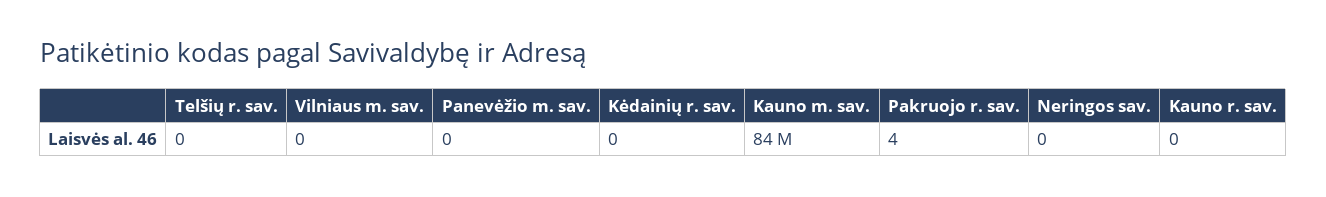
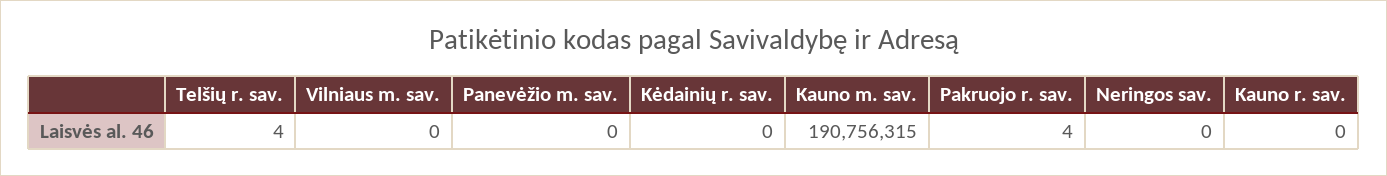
Telšių r. sav.: 0 -> 4
Kauno m. sav.: 84000000 -> 190756315

